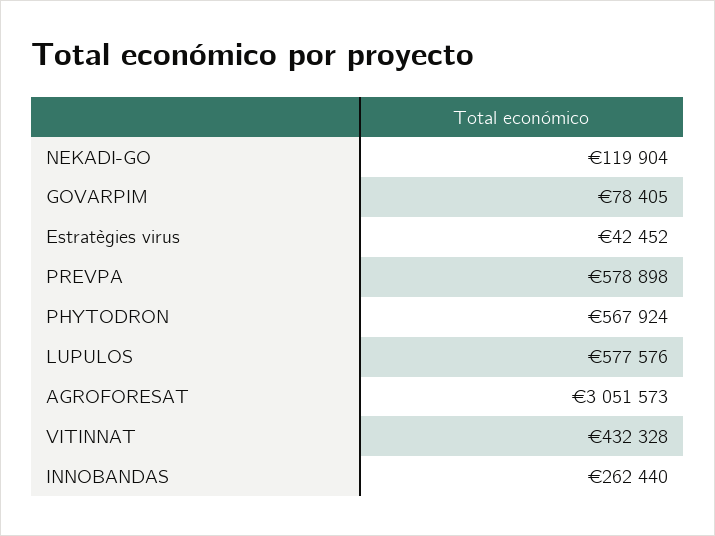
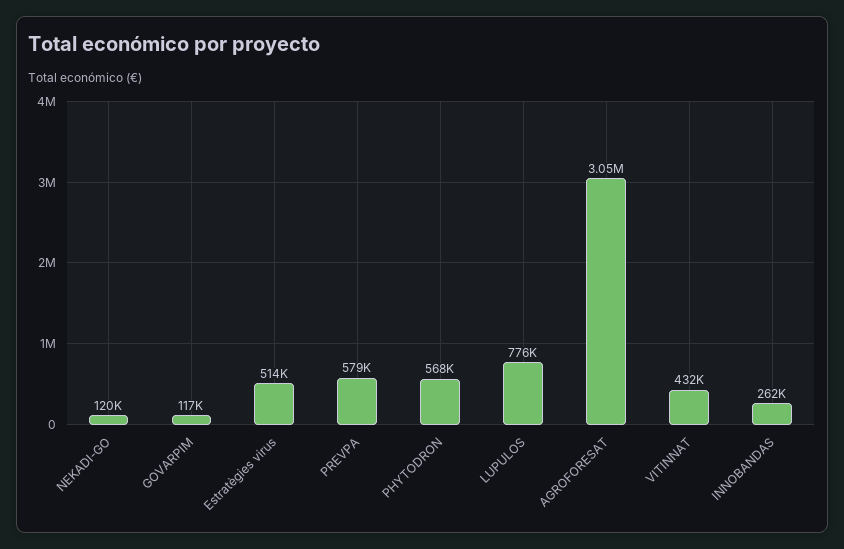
GOVARPIM: 78405 -> 117000
Estratègies virus: 42452 -> 514000
LUPULOS: 577576 -> 776000

